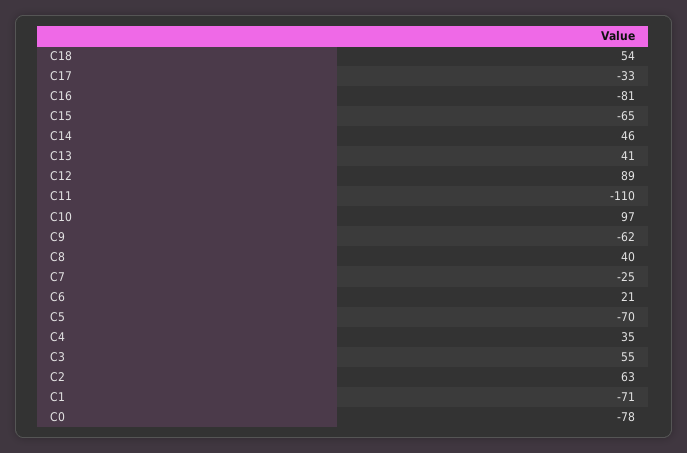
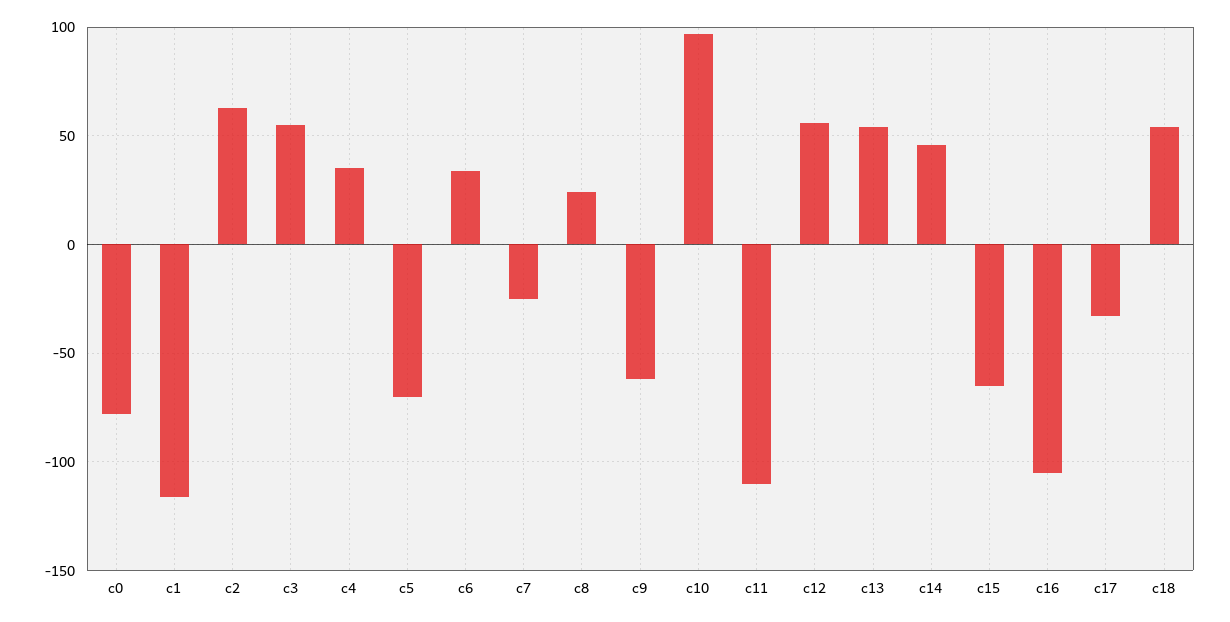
C16: -81 -> -105
C13: 41 -> 55
C12: 89 -> 55
C8: 40 -> 25
C6: 21 -> 35
C1: -71 -> -115

